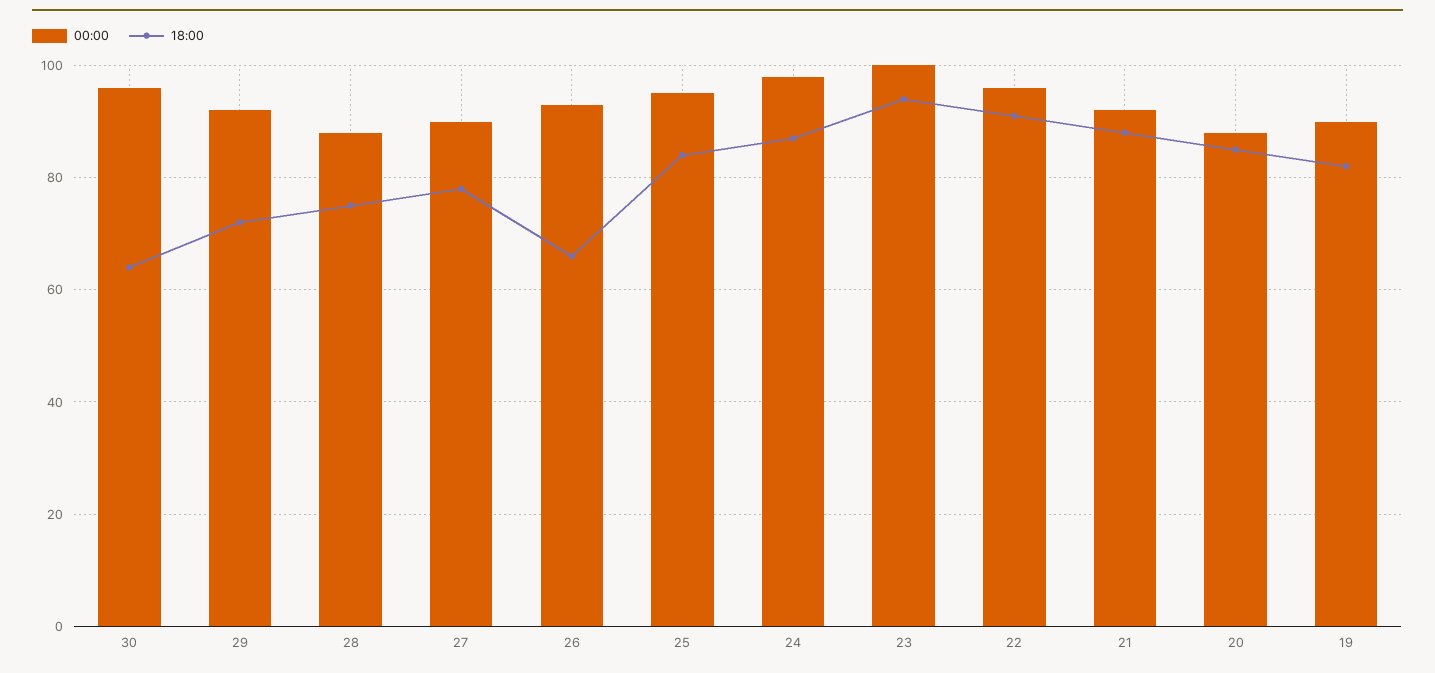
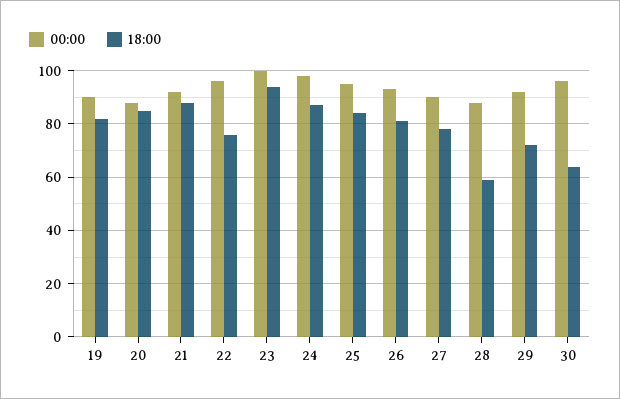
18:00, 28: 75 -> 60
18:00, 26: 65 -> 80
18:00, 22: 90 -> 75

